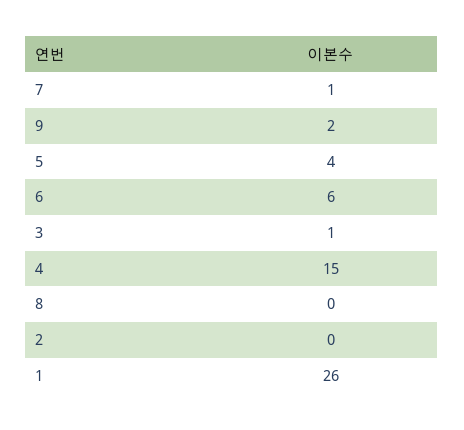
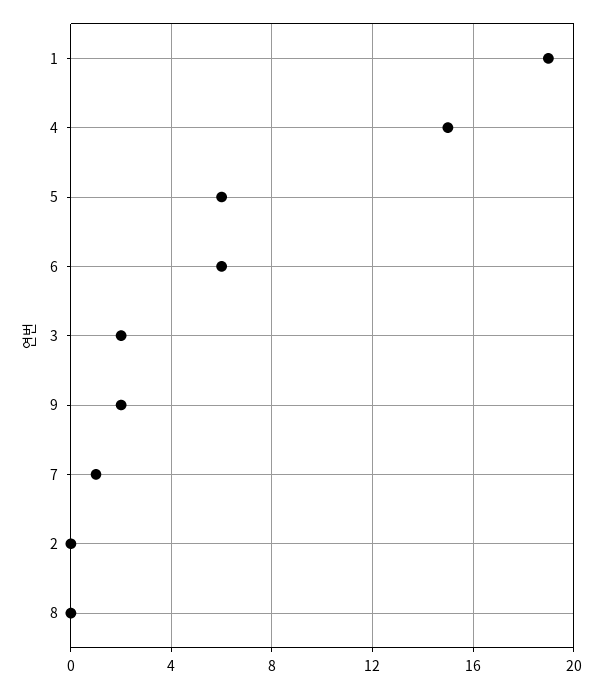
5: 4 -> 6
3: 1 -> 2
1: 26 -> 19

